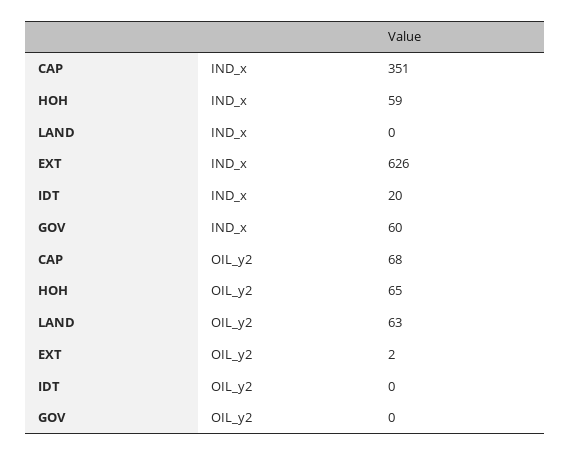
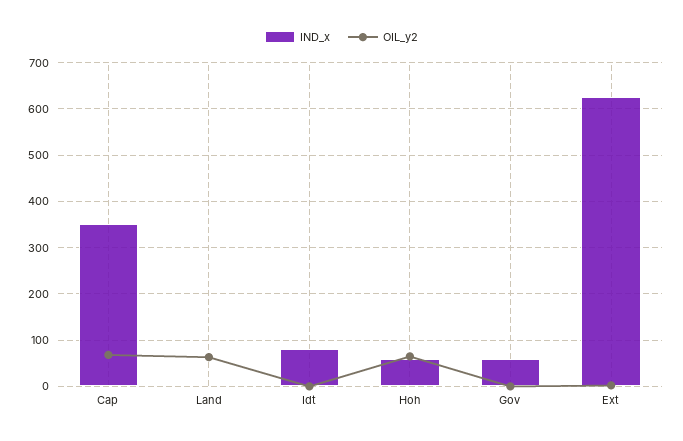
IND_x, IDT: 20 -> 80

